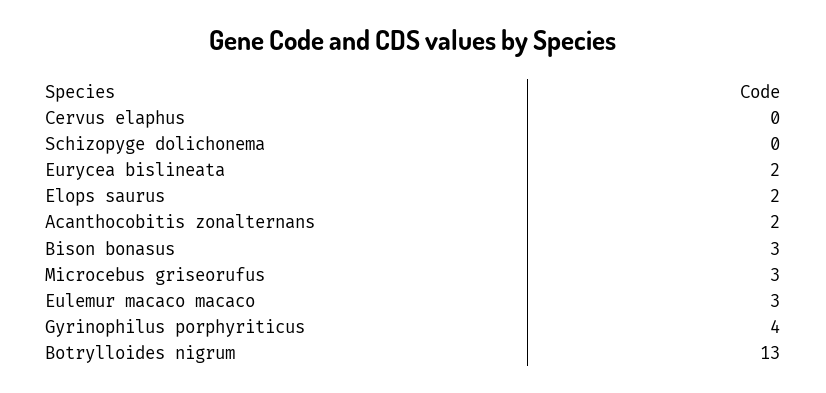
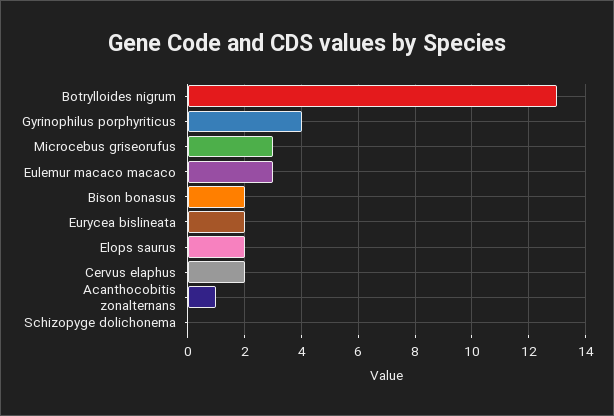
Cervus elaphus: 0 -> 2
Acanthocobitis zonalternans: 2 -> 1
Bison bonasus: 3 -> 2

